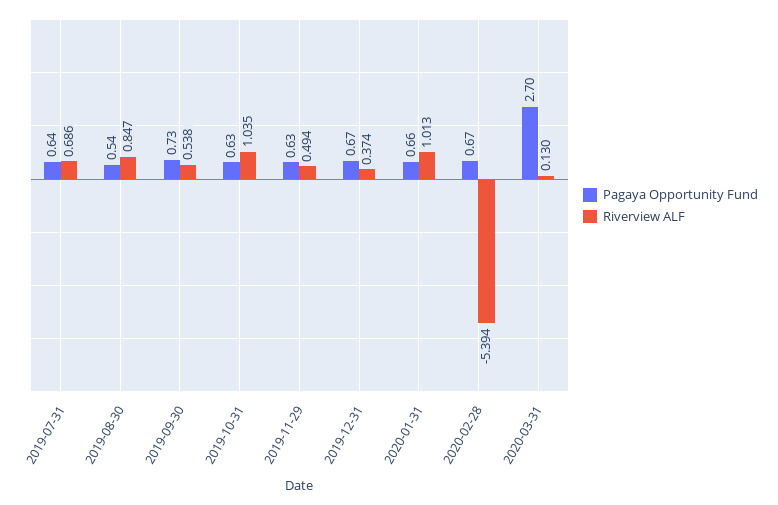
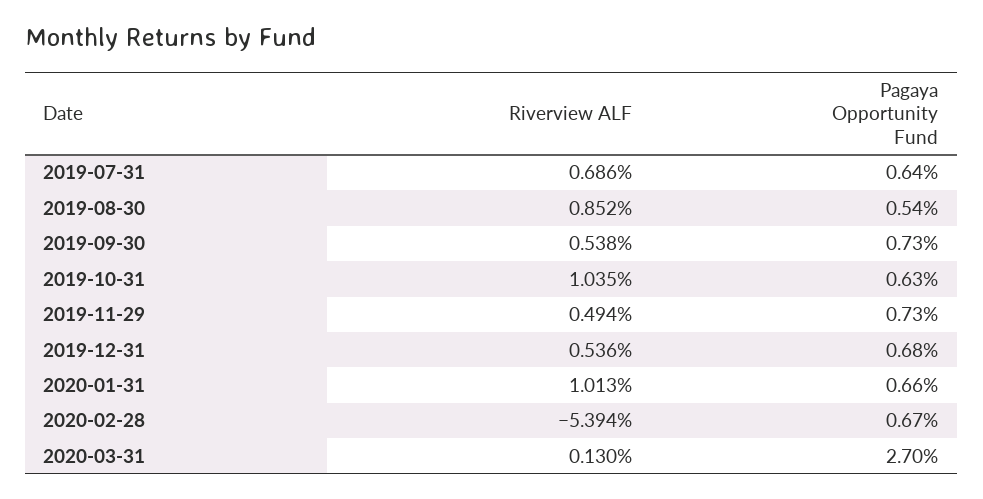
Riverview ALF, 2019-08-30: 0.847 -> 0.852
Pagaya Opportunity Fund, 2019-11-29: 0.63 -> 0.73
Pagaya Opportunity Fund, 2019-12-31: 0.67 -> 0.68
Riverview ALF, 2019-12-31: 0.374 -> 0.536

